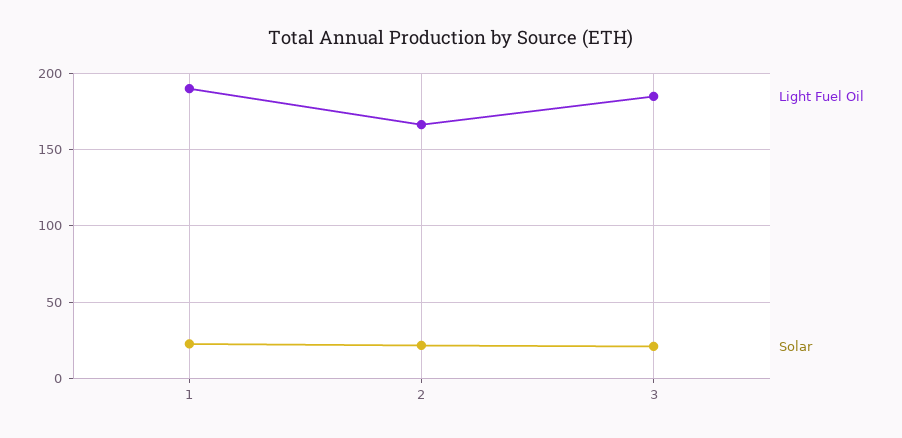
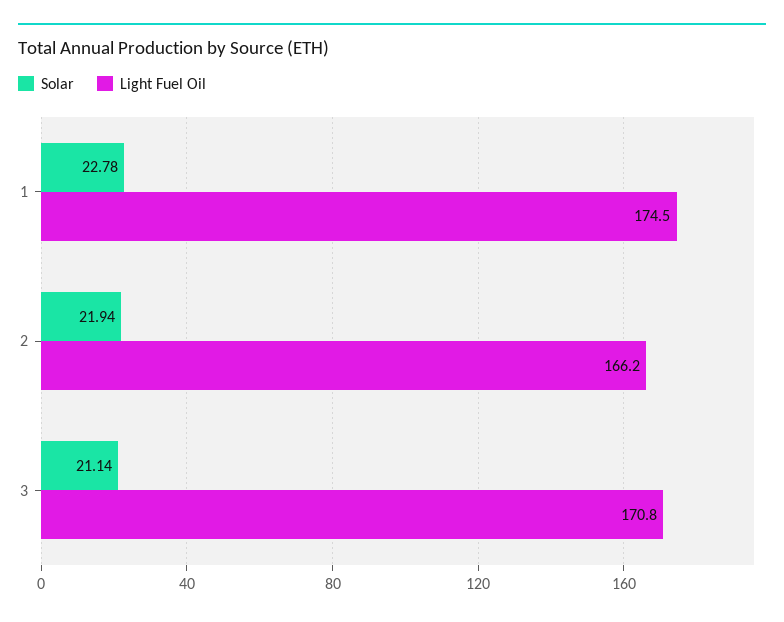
Light Fuel Oil, 1: 190 -> 174.5
Light Fuel Oil, 3: 185 -> 170.8

